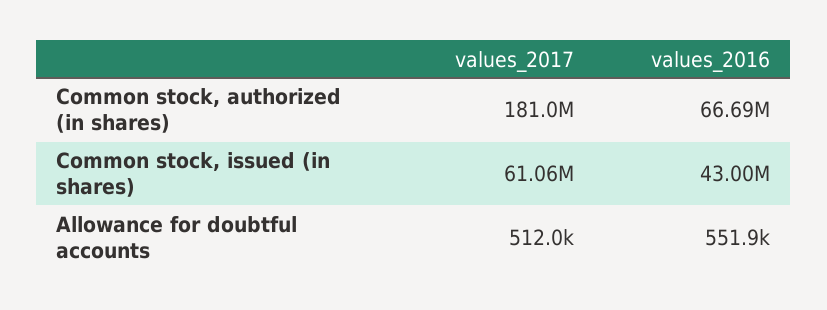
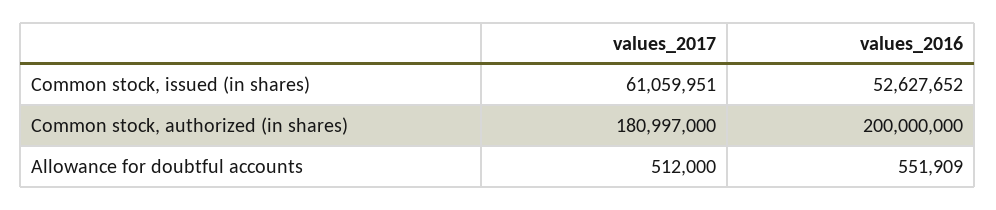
values_2016, Common stock, authorized (in shares): 66690000 -> 200000000
values_2016, Common stock, issued (in shares): 43000000 -> 52627652

